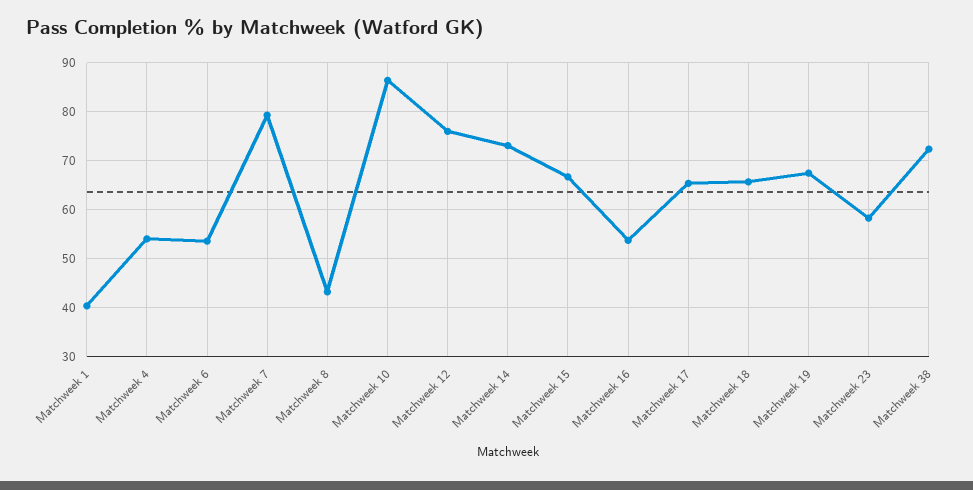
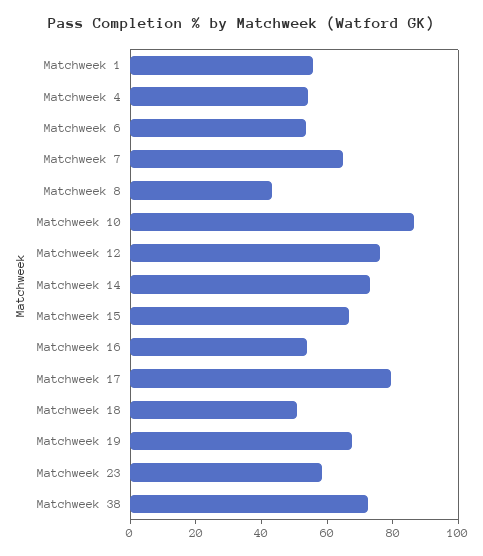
Matchweek 1: 40 -> 55
Matchweek 7: 80 -> 65
Matchweek 17: 66 -> 80
Matchweek 18: 66 -> 50

